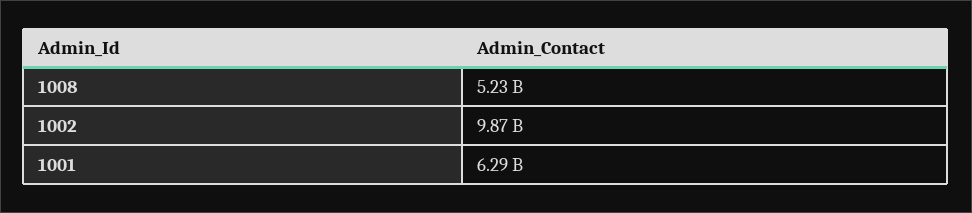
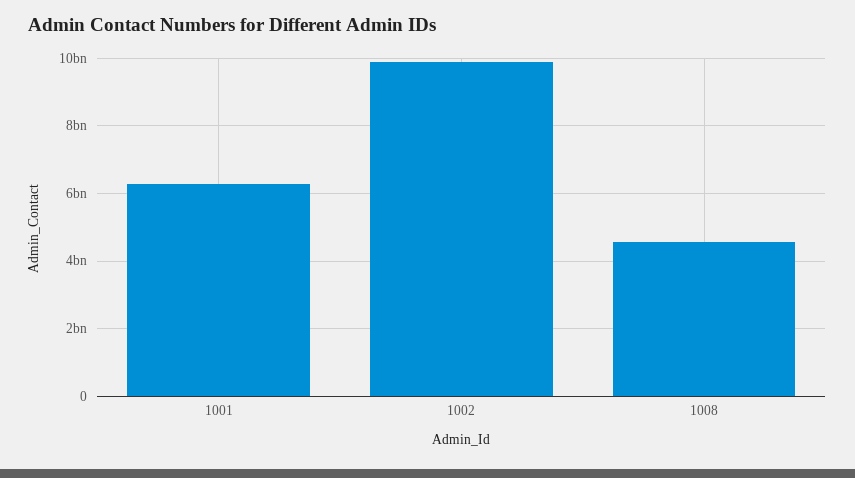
1008: 5230000000 -> 4600000000

